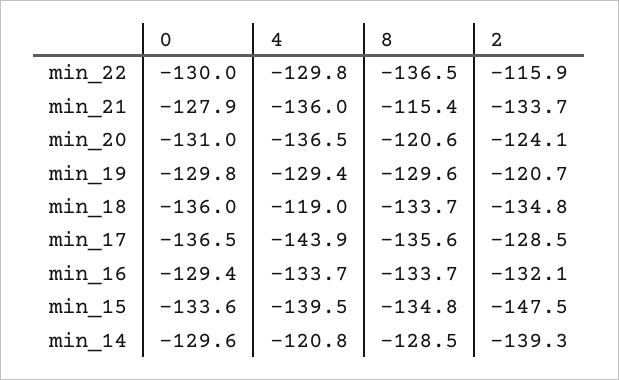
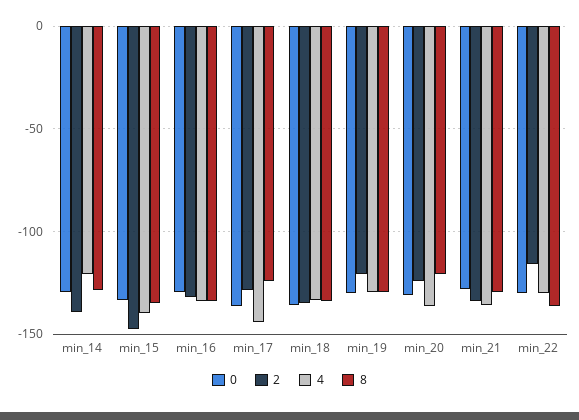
8, min_21: -115.4 -> -130
4, min_18: -119 -> -135
8, min_17: -135.6 -> -125

